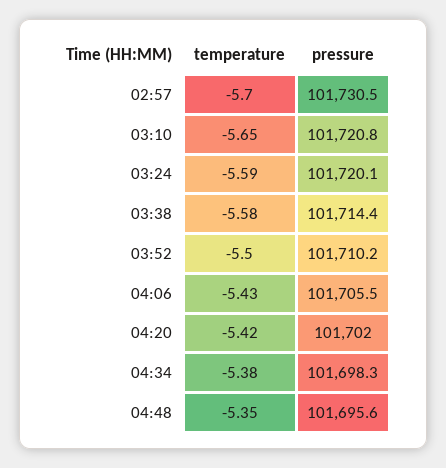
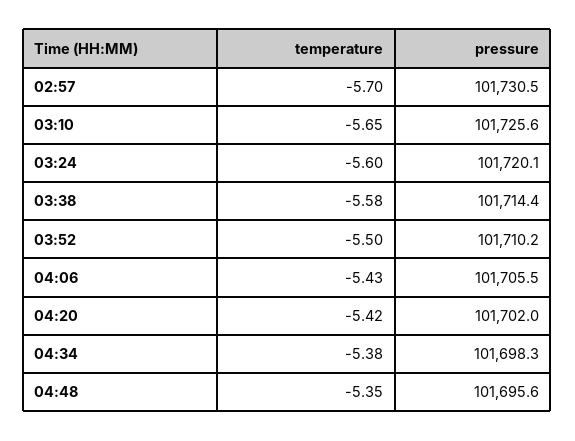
pressure, 03:10: 101720.8 -> 101725.6
temperature, 03:24: -5.59 -> -5.6

